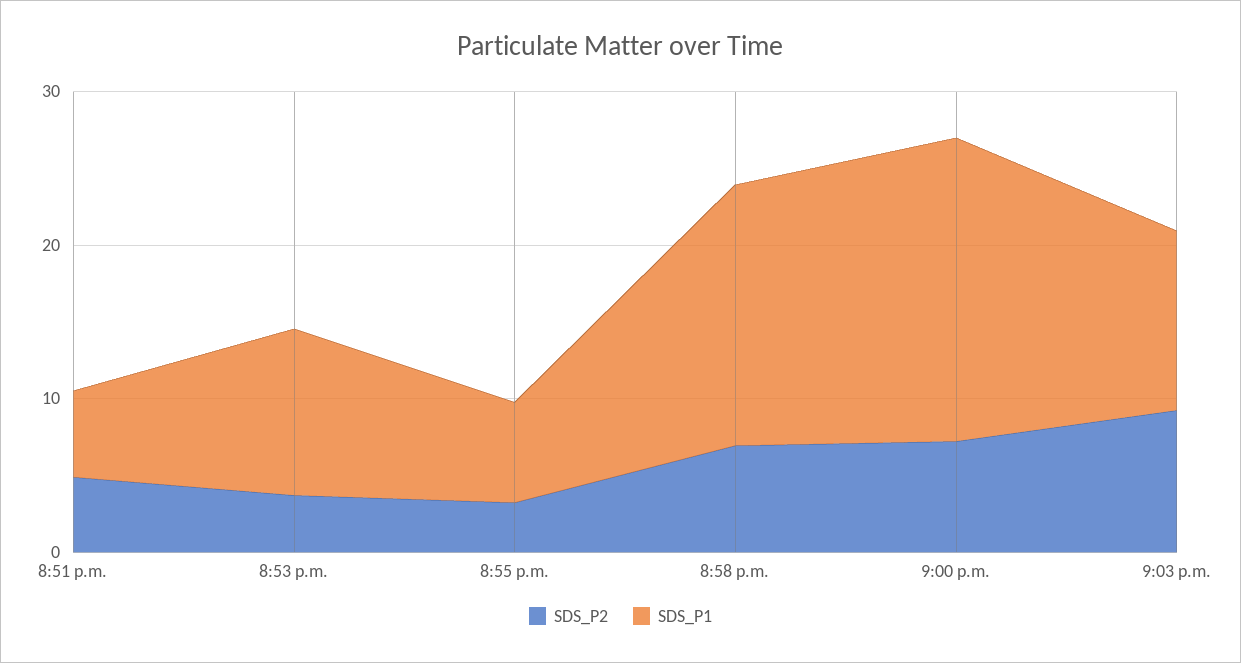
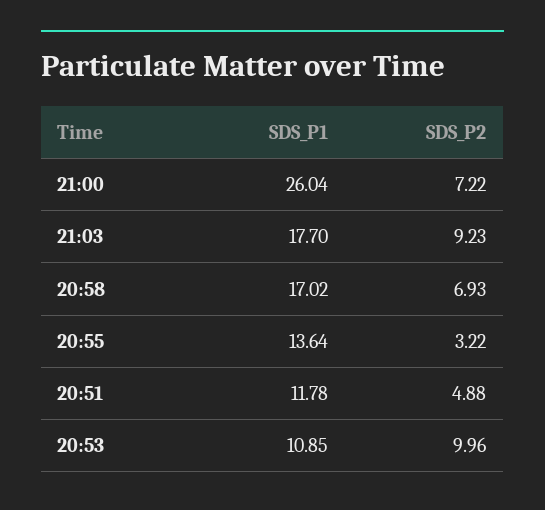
SDS_P1, 8:51 p.m.: 6 -> 11.78
SDS_P2, 8:53 p.m.: 4 -> 9.96
SDS_P1, 8:55 p.m.: 6 -> 13.64
SDS_P1, 9:00 p.m.: 20 -> 26.04
SDS_P1, 9:03 p.m.: 12 -> 17.7

